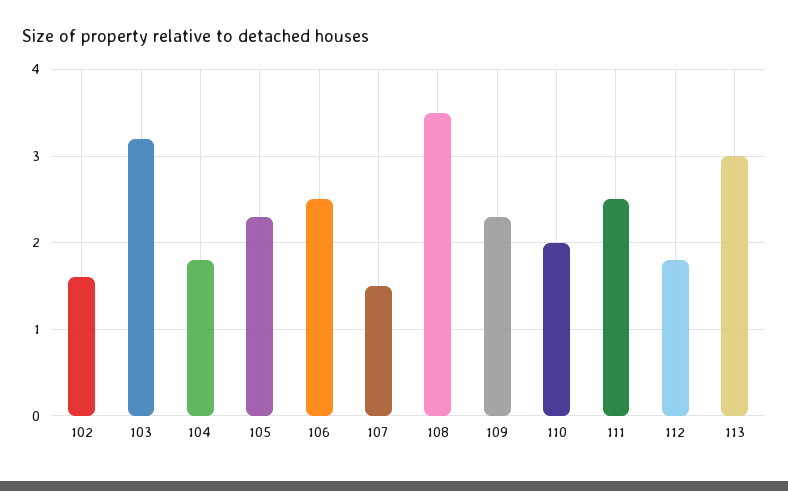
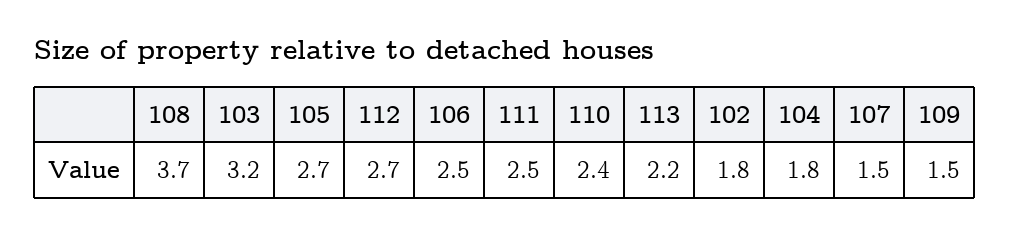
102: 1.6 -> 1.8
105: 2.3 -> 2.7
108: 3.5 -> 3.7
109: 2.3 -> 1.5
110: 2 -> 2.4
112: 1.8 -> 2.7
113: 3 -> 2.2

